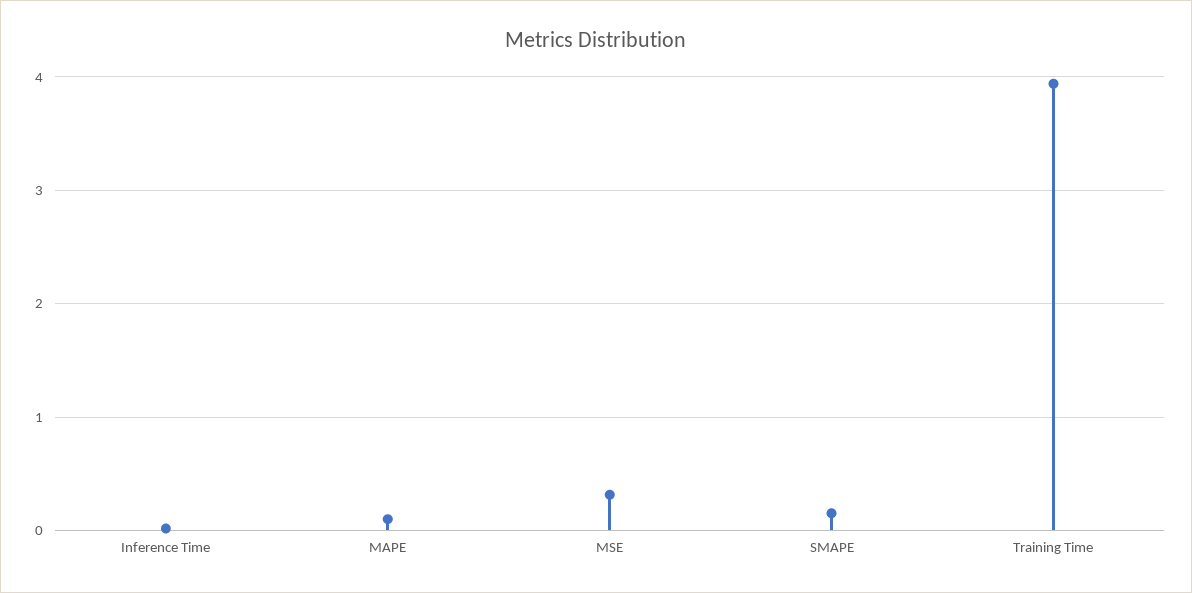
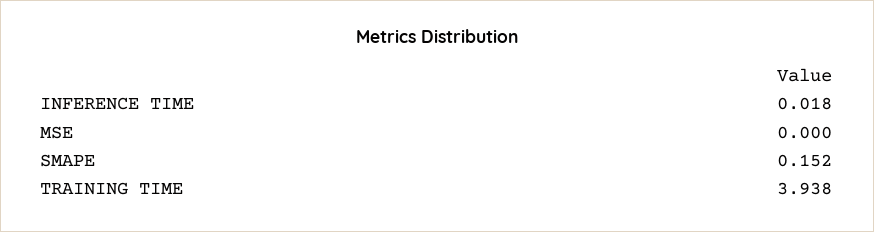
MAPE: 0.1 -> none
MSE: 0.3 -> 0

